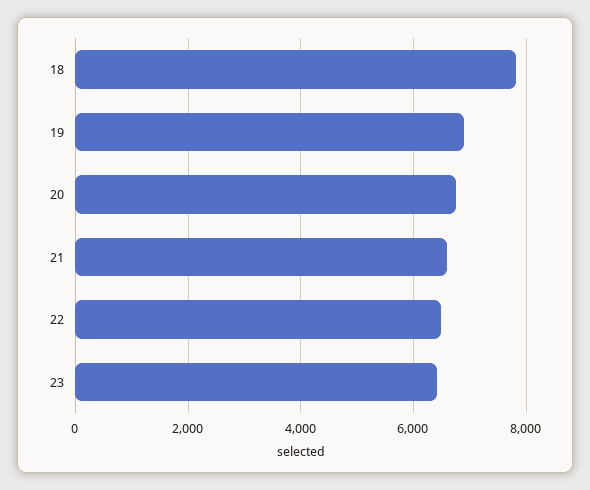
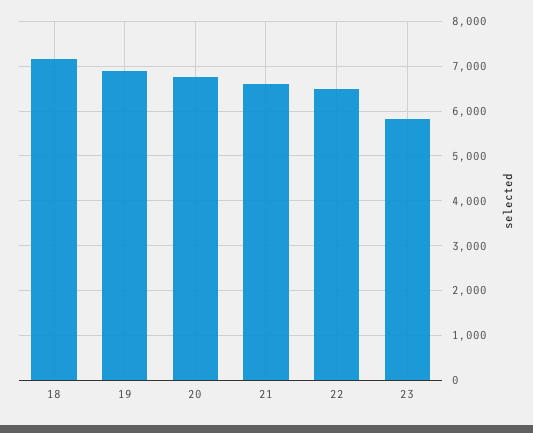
18: 7800 -> 7200
23: 6400 -> 5800

